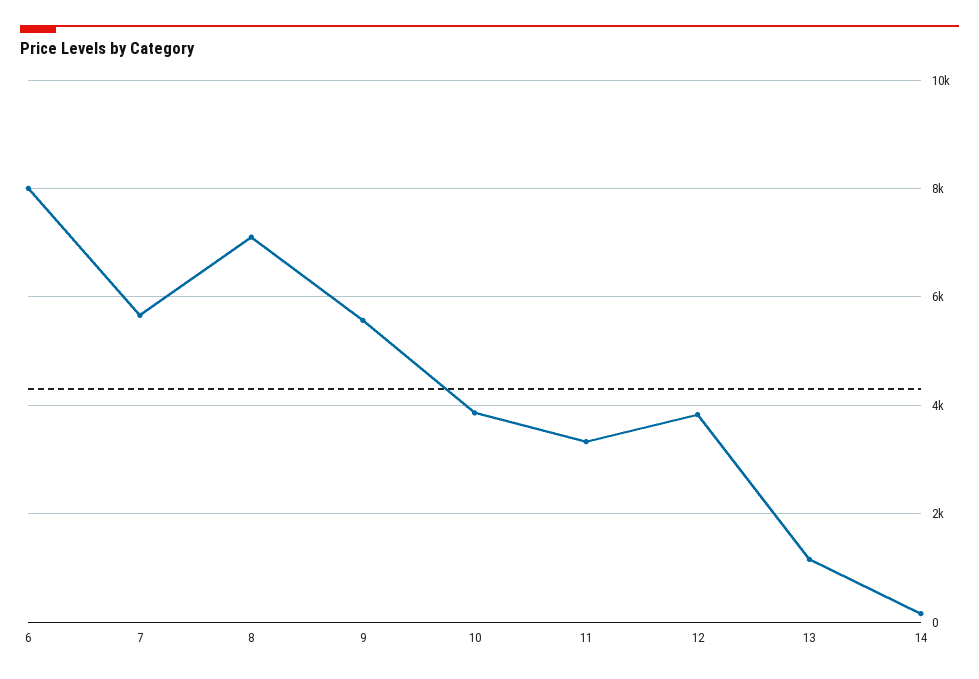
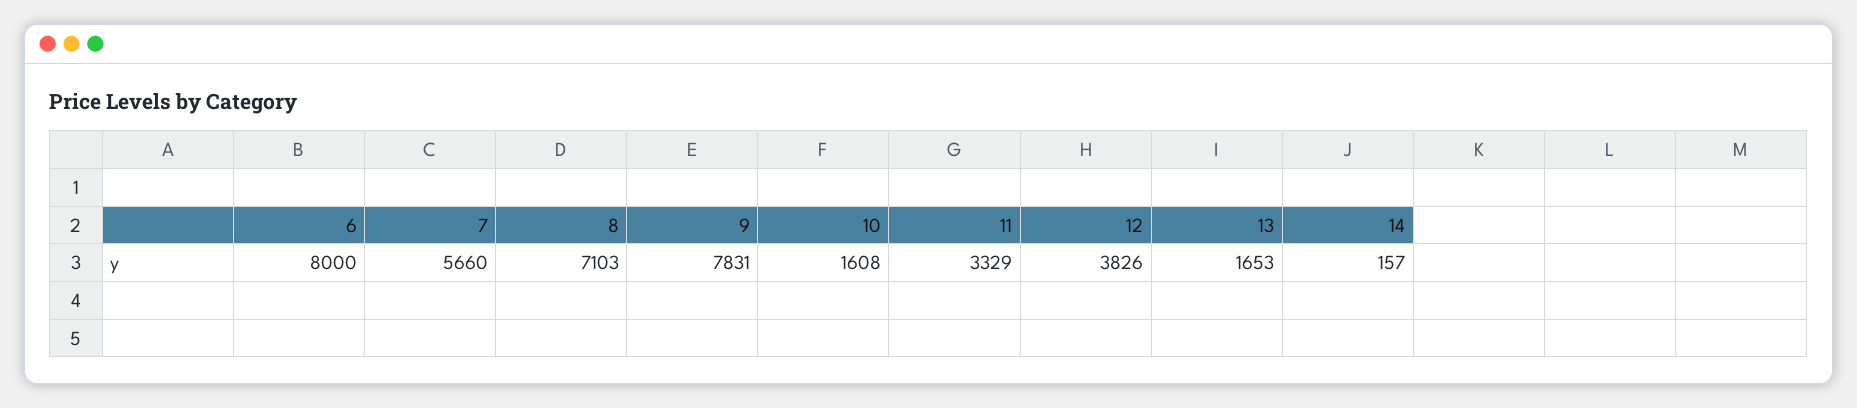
9: 5600 -> 7831
10: 3800 -> 1608
13: 1200 -> 1653

